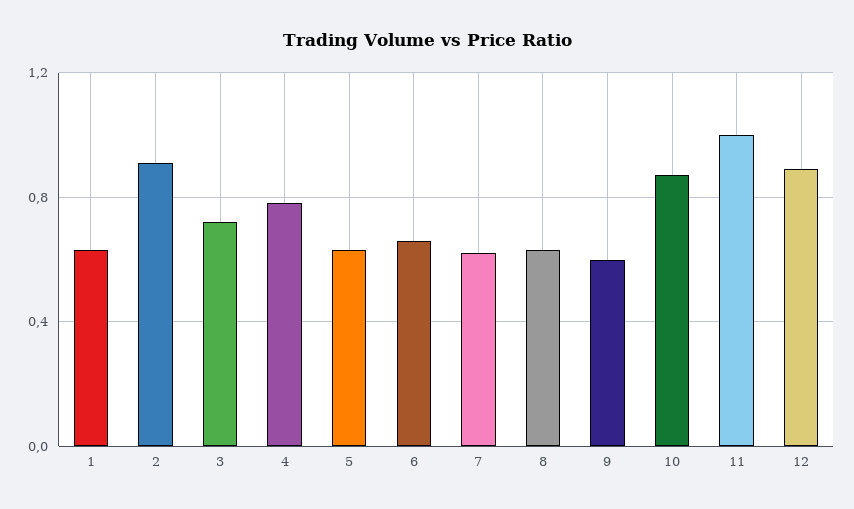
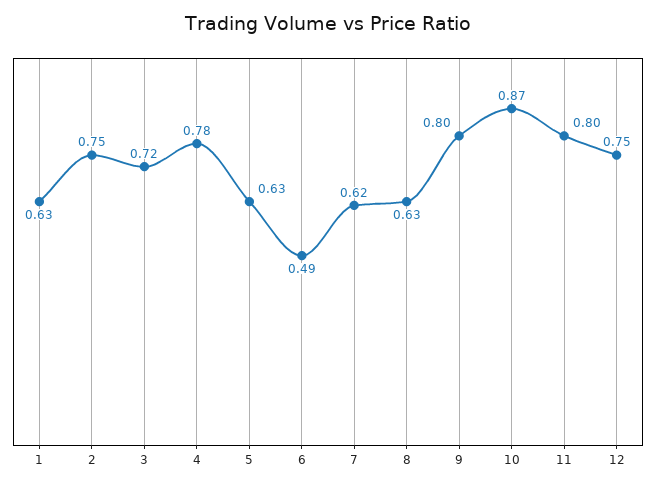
2: 0.9 -> 0.75
6: 0.65 -> 0.49
9: 0.6 -> 0.8
11: 1 -> 0.8
12: 0.9 -> 0.75

